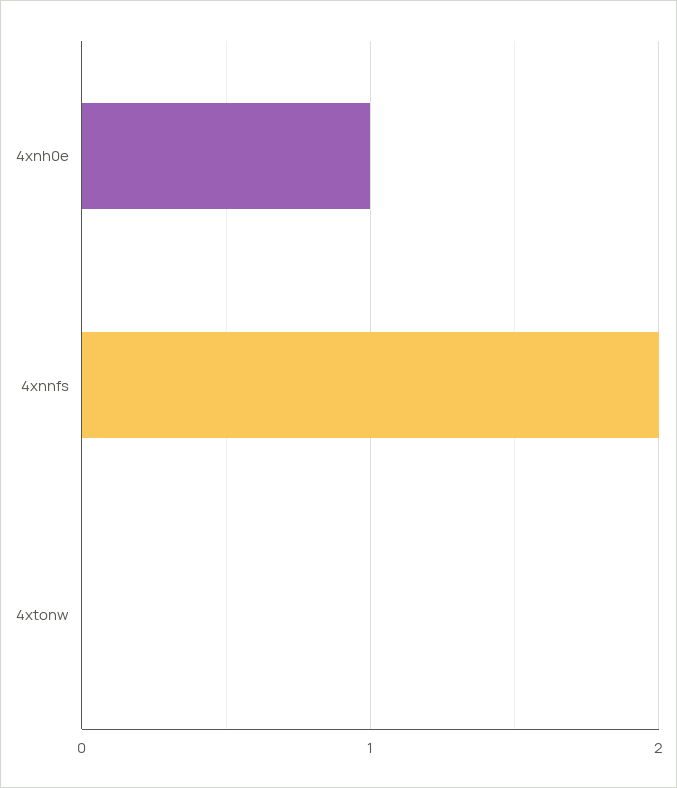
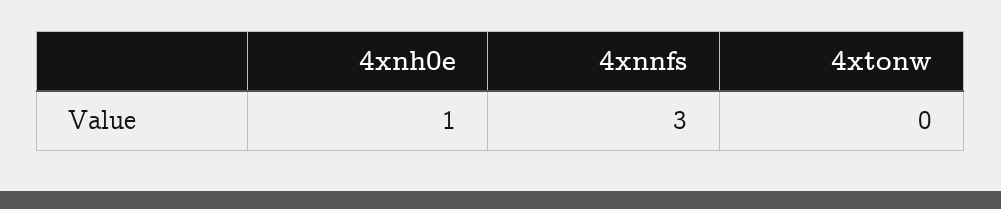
4xnnfs: 2 -> 3

